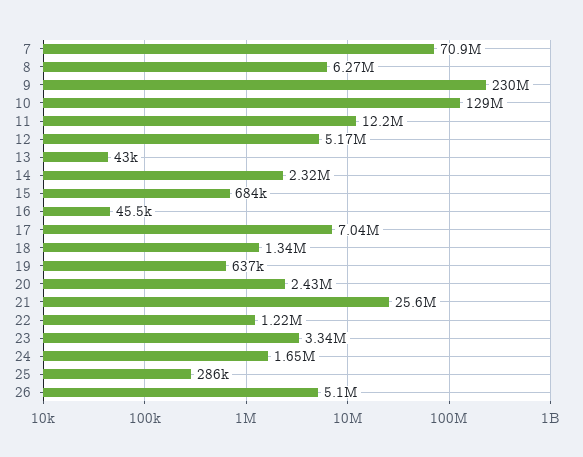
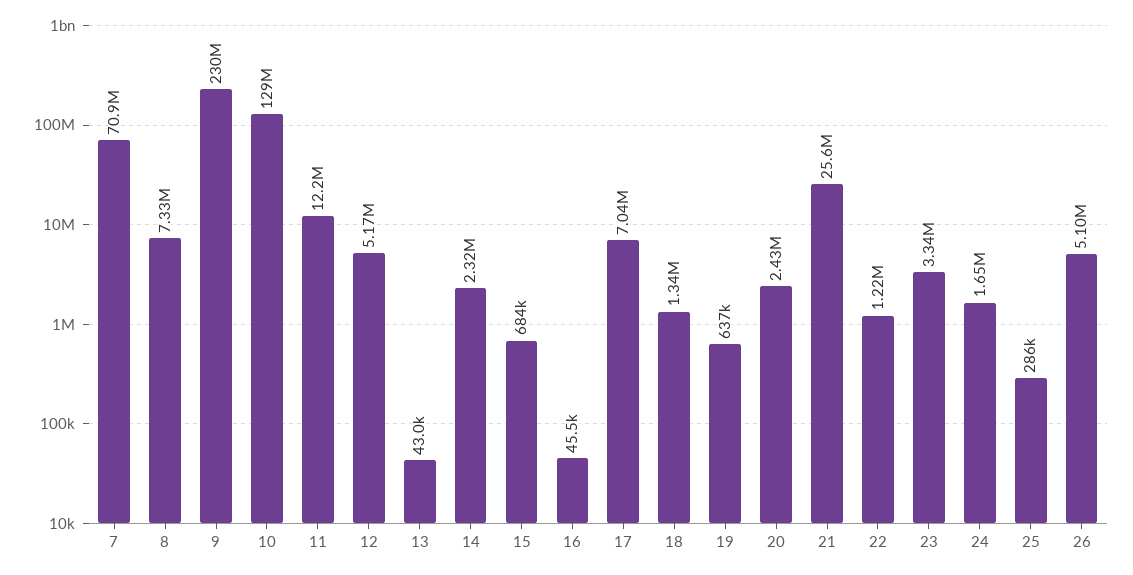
8: 6270000 -> 7330000

